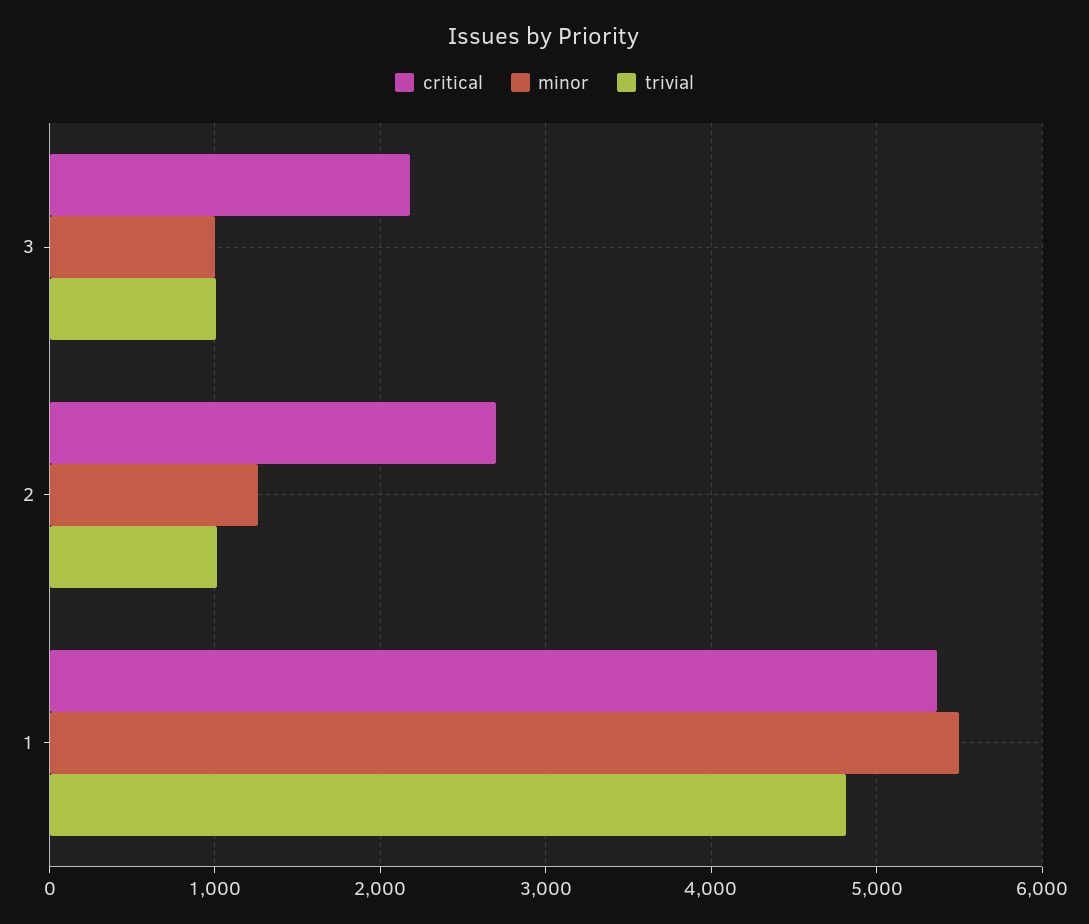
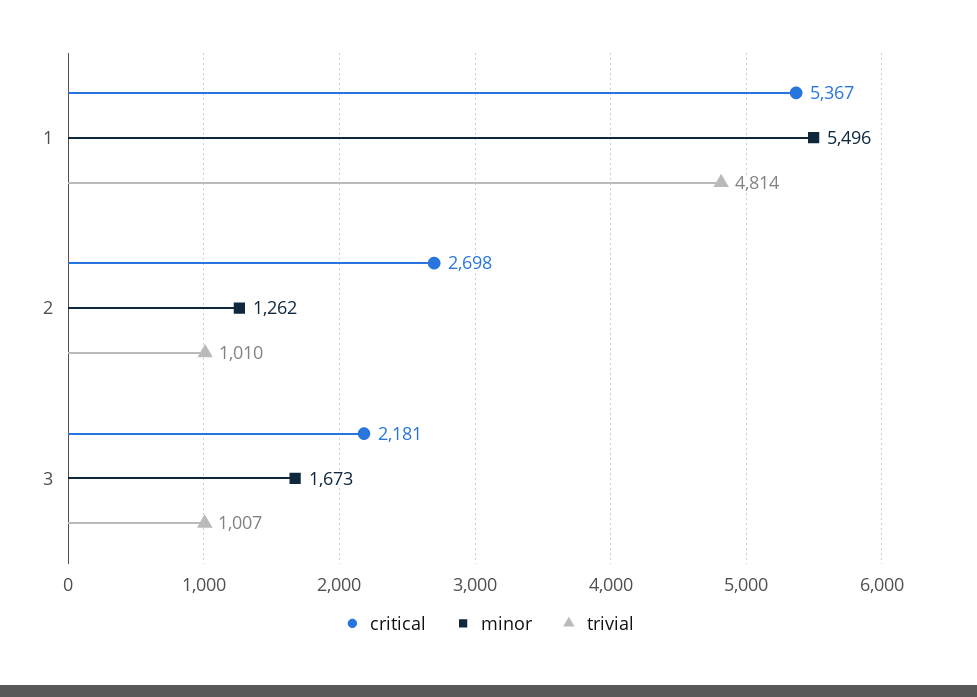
minor, 3: 1000 -> 1673

